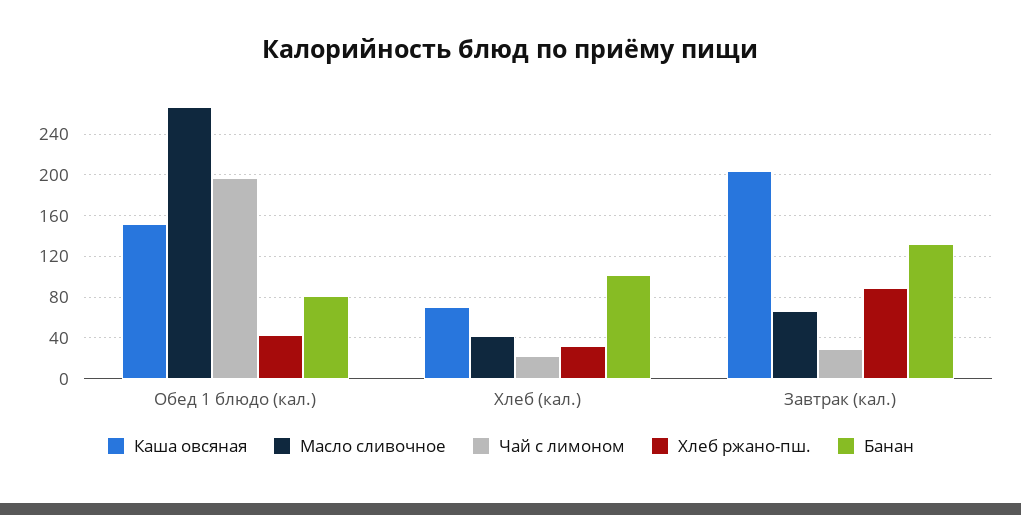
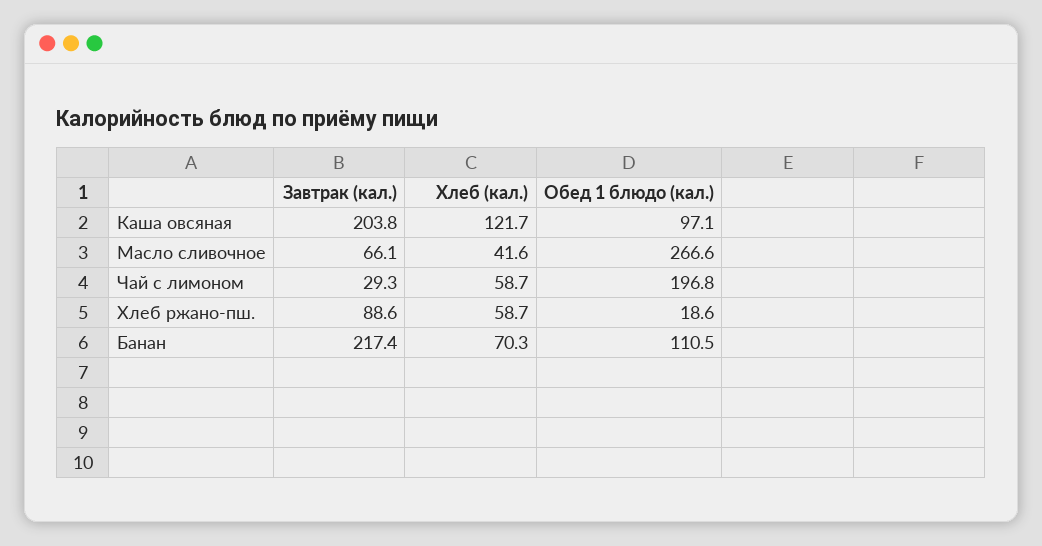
Каша овсяная, Обед 1 блюдо (кал.): 150 -> 97.1
Хлеб ржано-пш., Обед 1 блюдо (кал.): 40 -> 18.6
Банан, Обед 1 блюдо (кал.): 80 -> 110.5
Каша овсяная, Хлеб (кал.): 70 -> 121.7
Чай с лимоном, Хлеб (кал.): 20 -> 58.7
Хлеб ржано-пш., Хлеб (кал.): 30 -> 58.7
Банан, Хлеб (кал.): 100 -> 70.3
Банан, Завтрак (кал.): 130 -> 217.4

